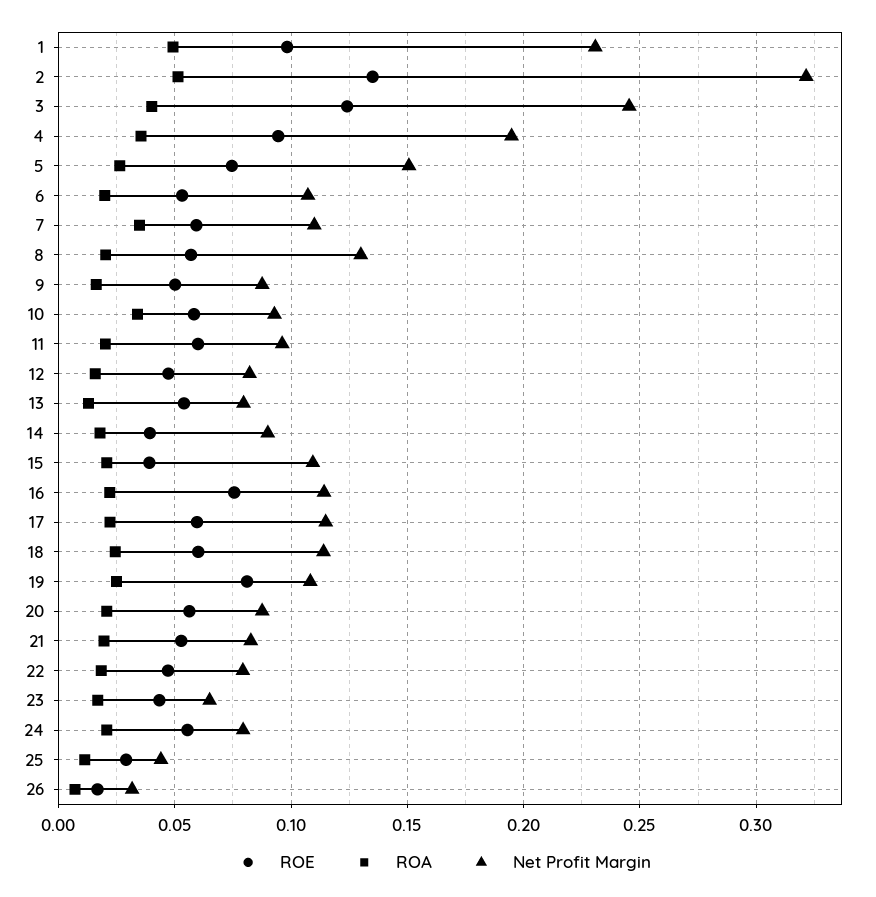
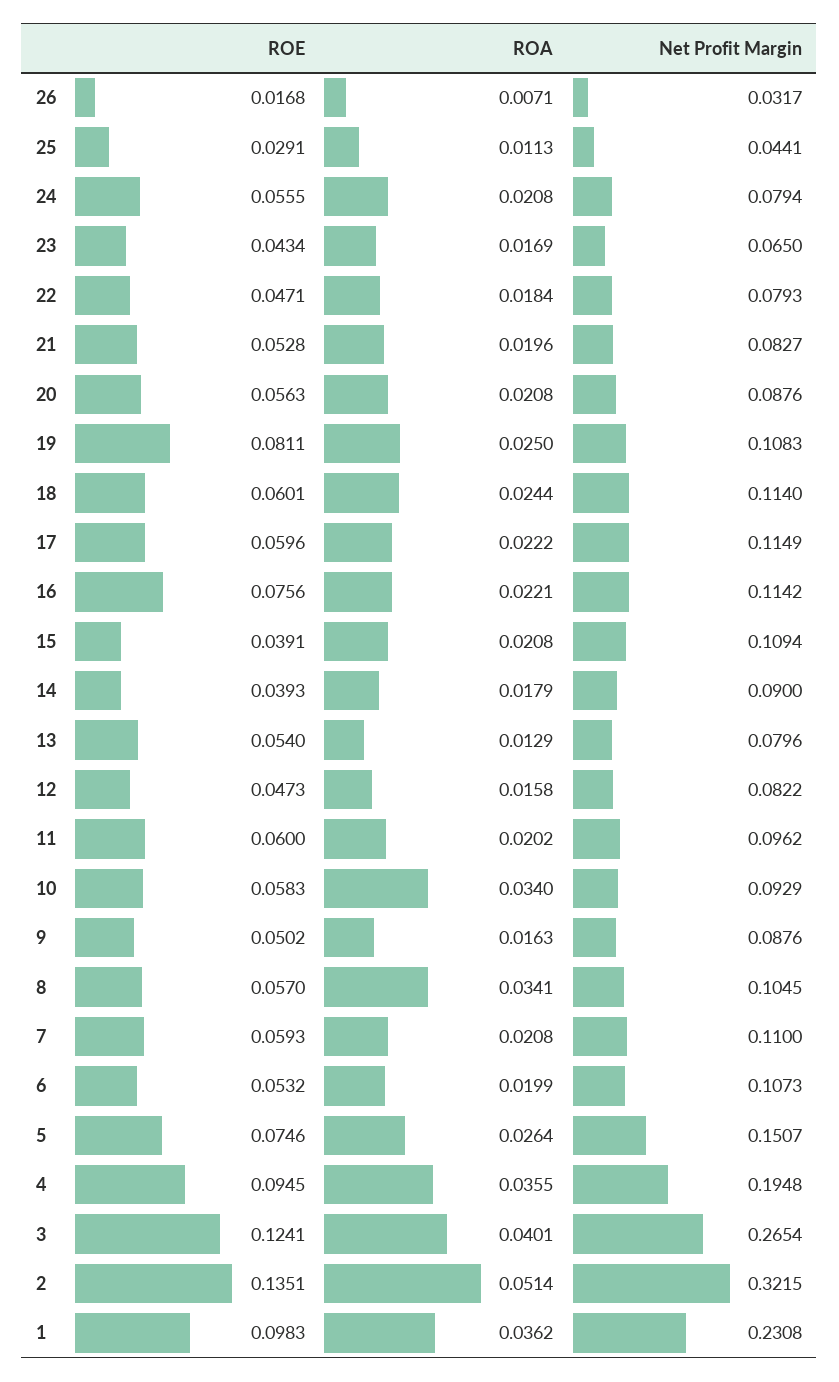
ROA, 1: 0.05 -> 0.0362
Net Profit Margin, 3: 0.245 -> 0.2654
ROA, 7: 0.035 -> 0.0208
ROA, 8: 0.02 -> 0.0341
Net Profit Margin, 8: 0.13 -> 0.1045

